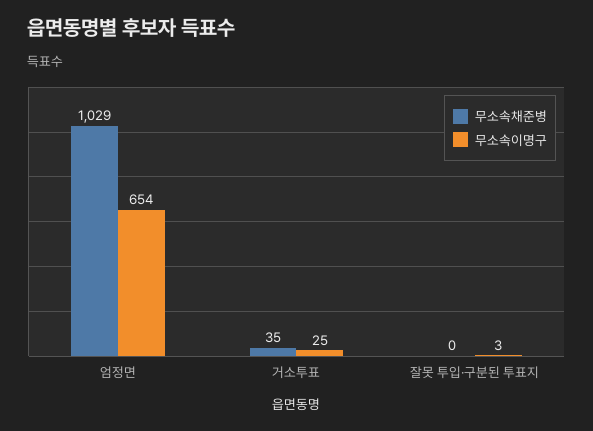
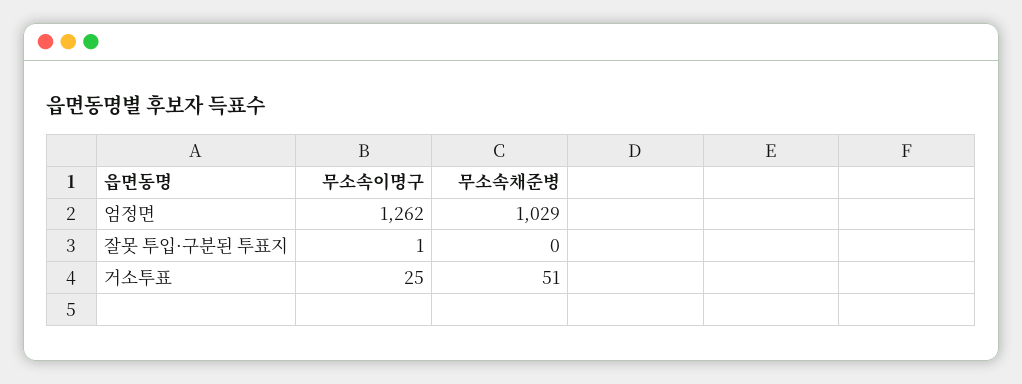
무소속이명구, 엄정면: 654 -> 1262
무소속채준병, 거소투표: 35 -> 51
무소속이명구, 잘못 투입·구분된 투표지: 3 -> 1

